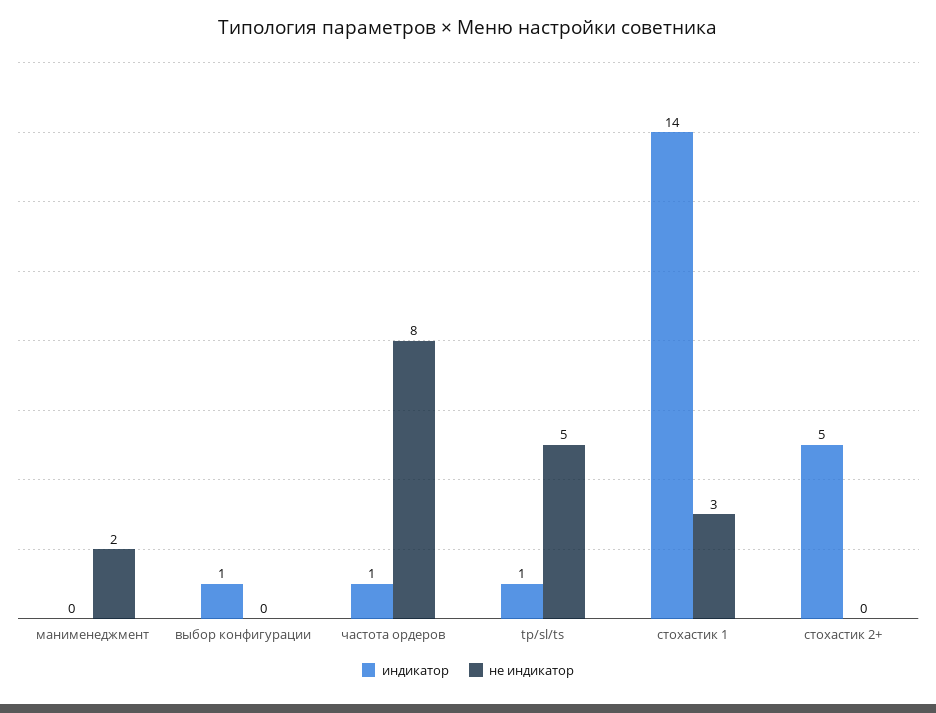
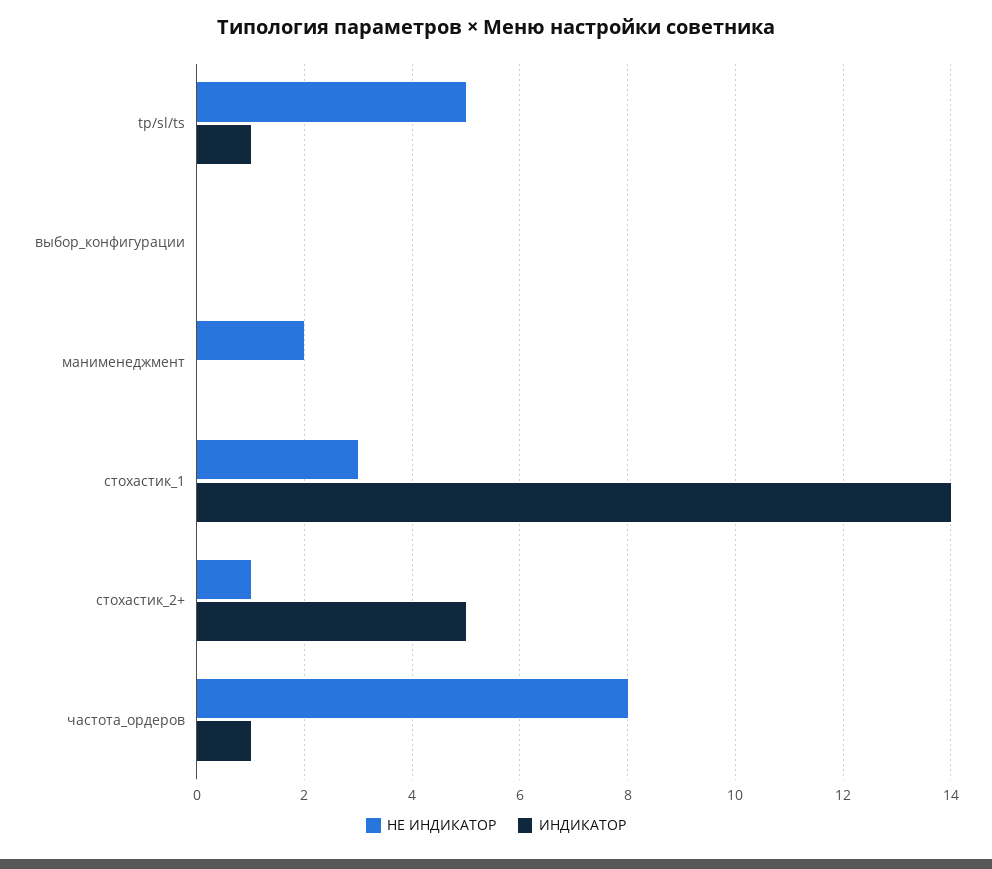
индикатор, выбор конфигурации: 1 -> 0
не индикатор, стохастик 2+: 0 -> 1

